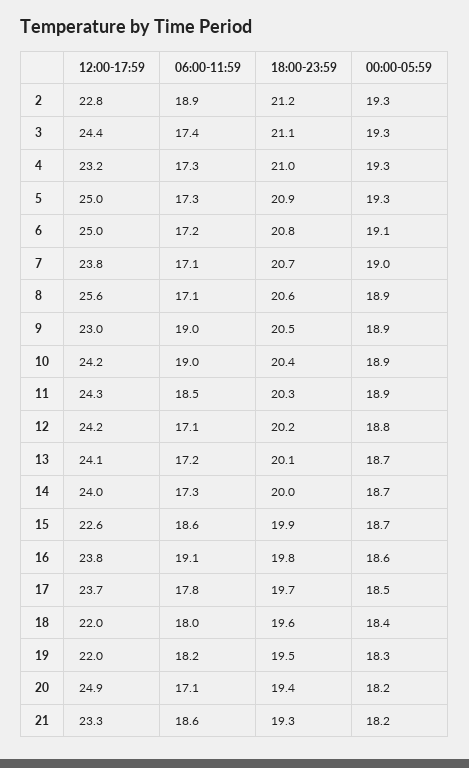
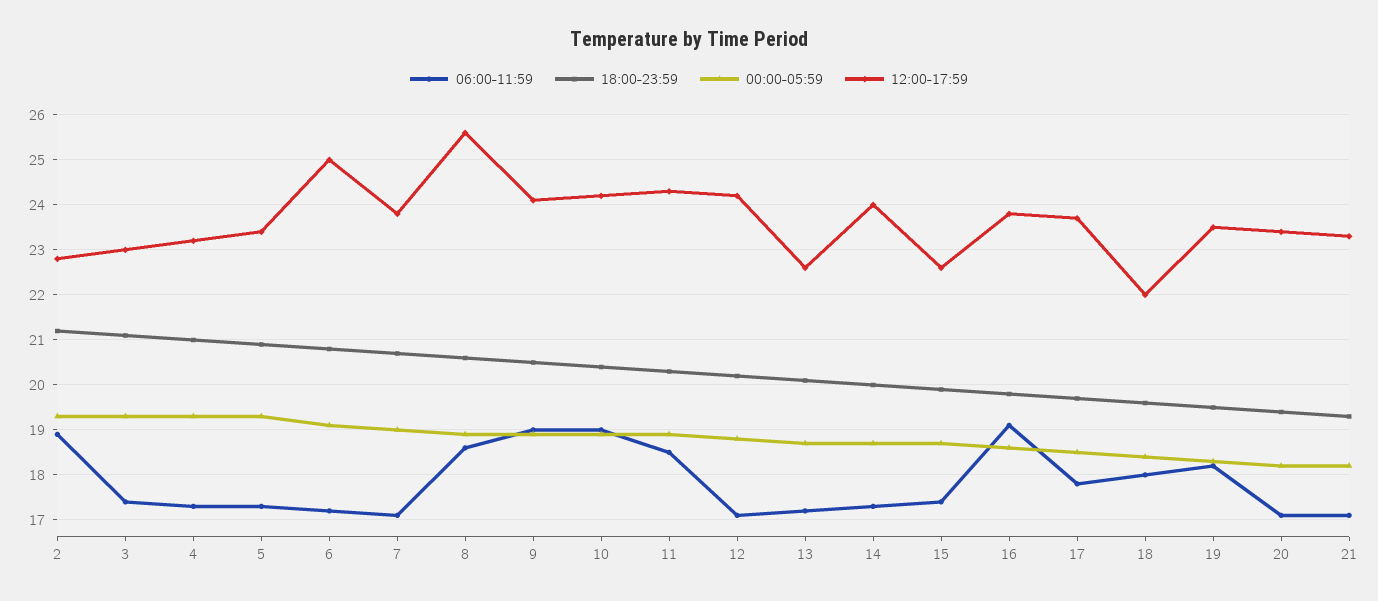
12:00-17:59, 3: 24.4 -> 23
12:00-17:59, 5: 25 -> 23.5
06:00-11:59, 8: 17.1 -> 18.5
12:00-17:59, 9: 23 -> 24
12:00-17:59, 13: 24.1 -> 22.5
06:00-11:59, 15: 18.6 -> 17.5
12:00-17:59, 19: 22 -> 23.5
12:00-17:59, 20: 24.9 -> 23.5
06:00-11:59, 21: 18.6 -> 17

